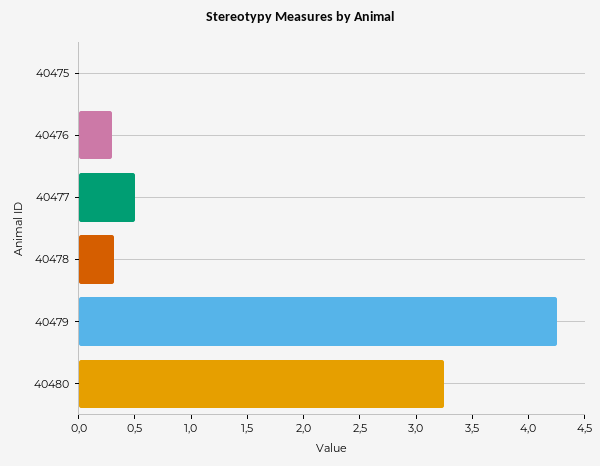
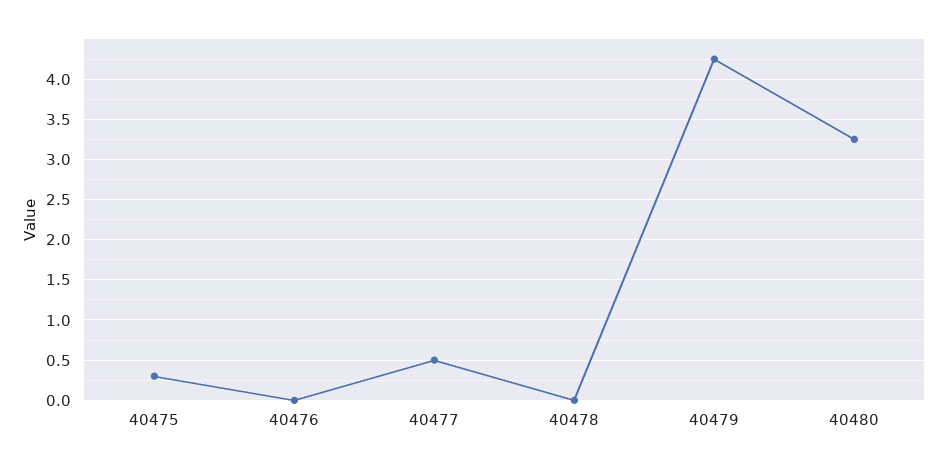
40475: 0 -> 0.3
40476: 0.3 -> 0
40478: 0.3 -> 0

